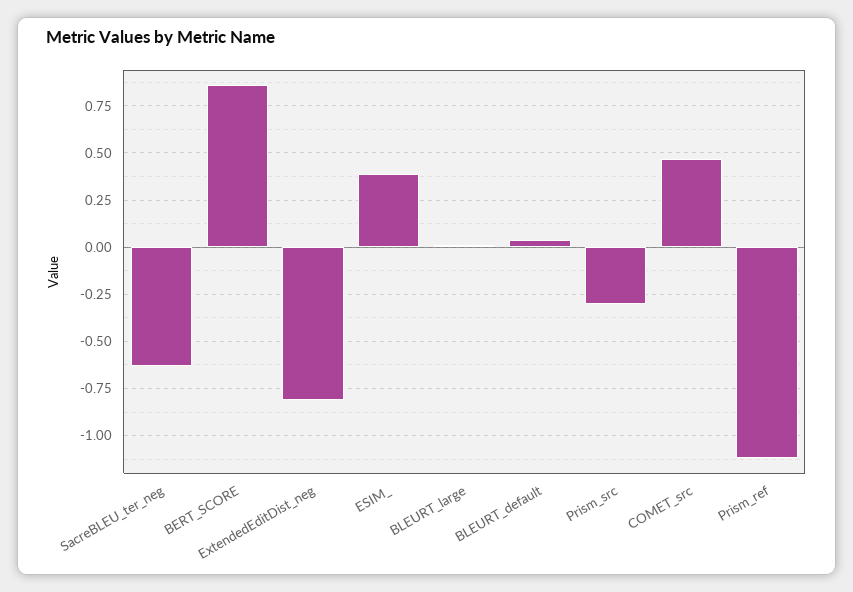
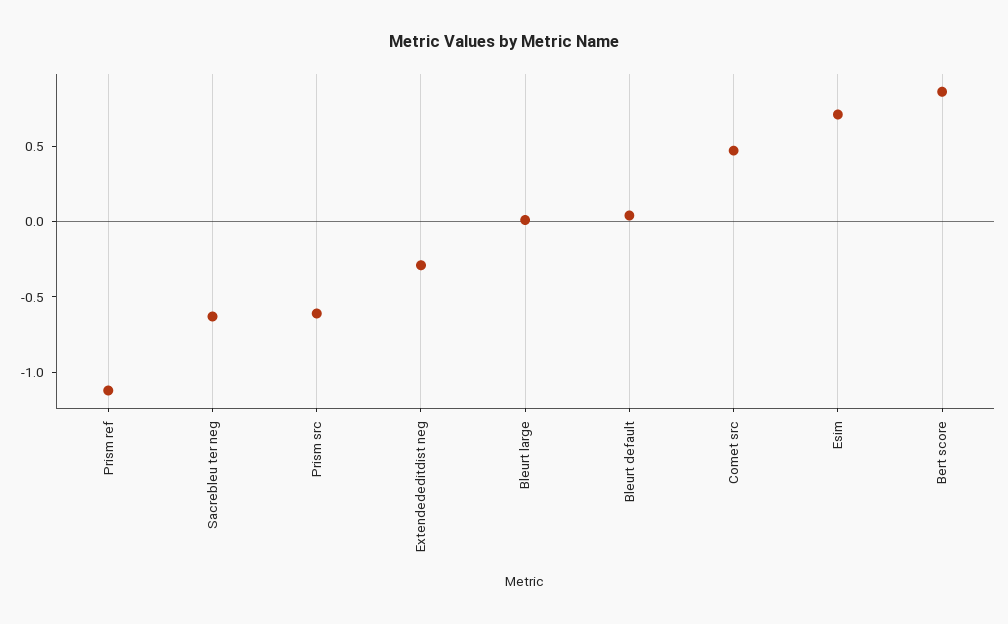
ExtendedEditDist_neg: -0.8 -> -0.3
ESIM_: 0.4 -> 0.7
Prism_src: -0.3 -> -0.6

